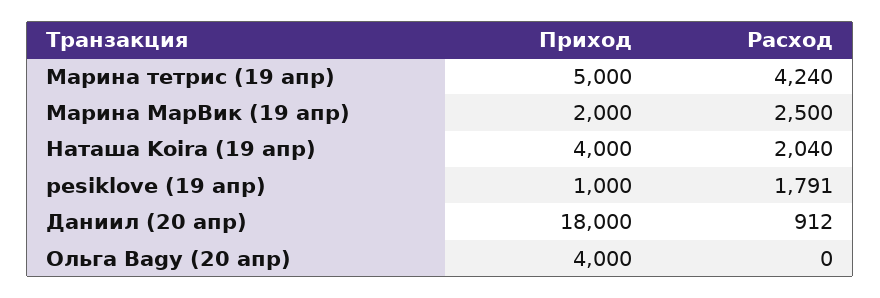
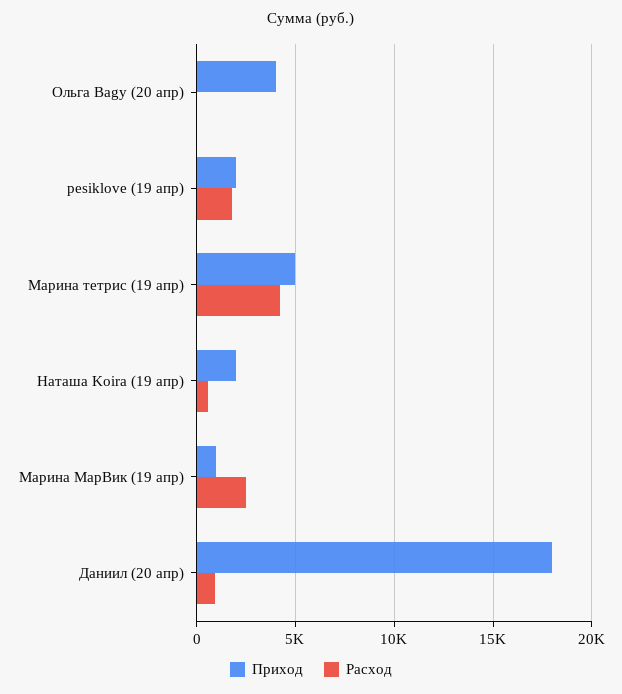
Приход, Марина МарВик (19 апр): 2000 -> 1000
Приход, Наташа Koira (19 апр): 4000 -> 2000
Расход, Наташа Koira (19 апр): 2040 -> 500
Приход, pesiklove (19 апр): 1000 -> 2000

